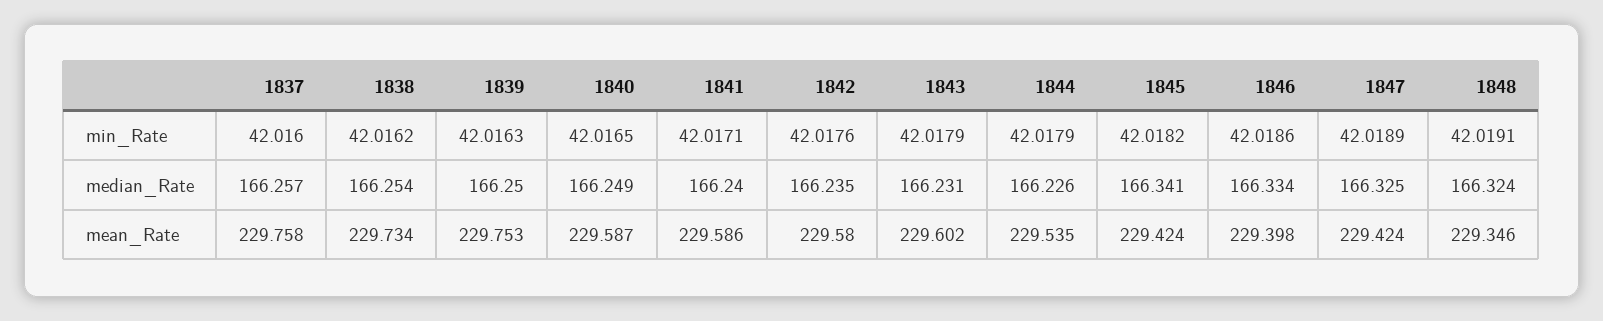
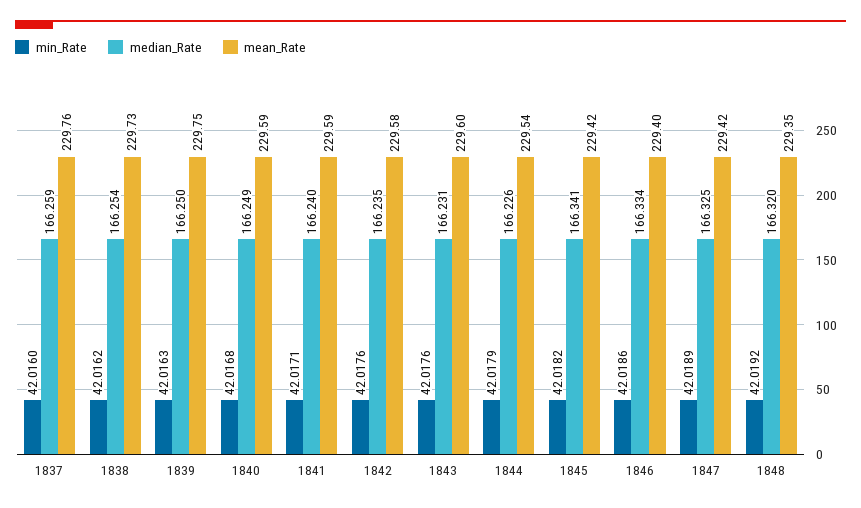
min_Rate, 1840: 42.0165 -> 42.0168
min_Rate, 1843: 42.0179 -> 42.0176
min_Rate, 1848: 42.0191 -> 42.0192
median_Rate, 1837: 166.257 -> 166.259
median_Rate, 1848: 166.324 -> 166.32

